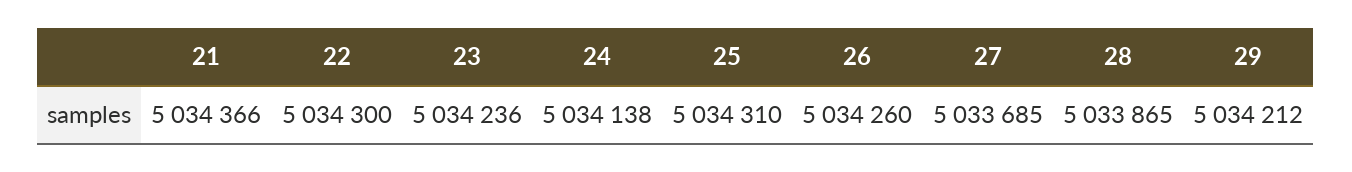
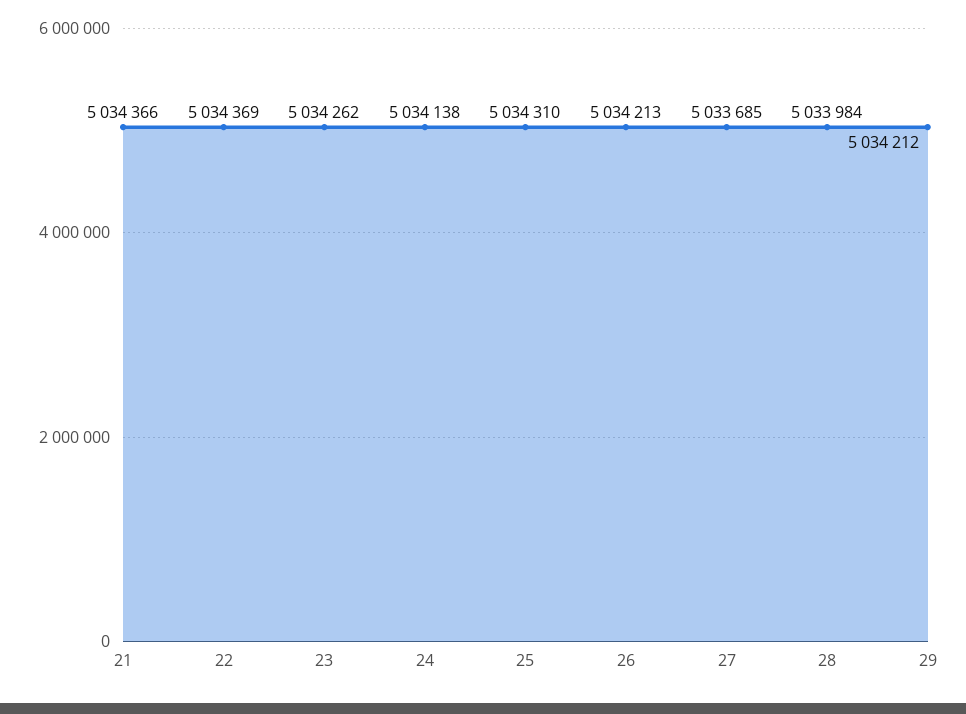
22: 5034300 -> 5034369
23: 5034236 -> 5034262
26: 5034260 -> 5034213
28: 5033865 -> 5033984

